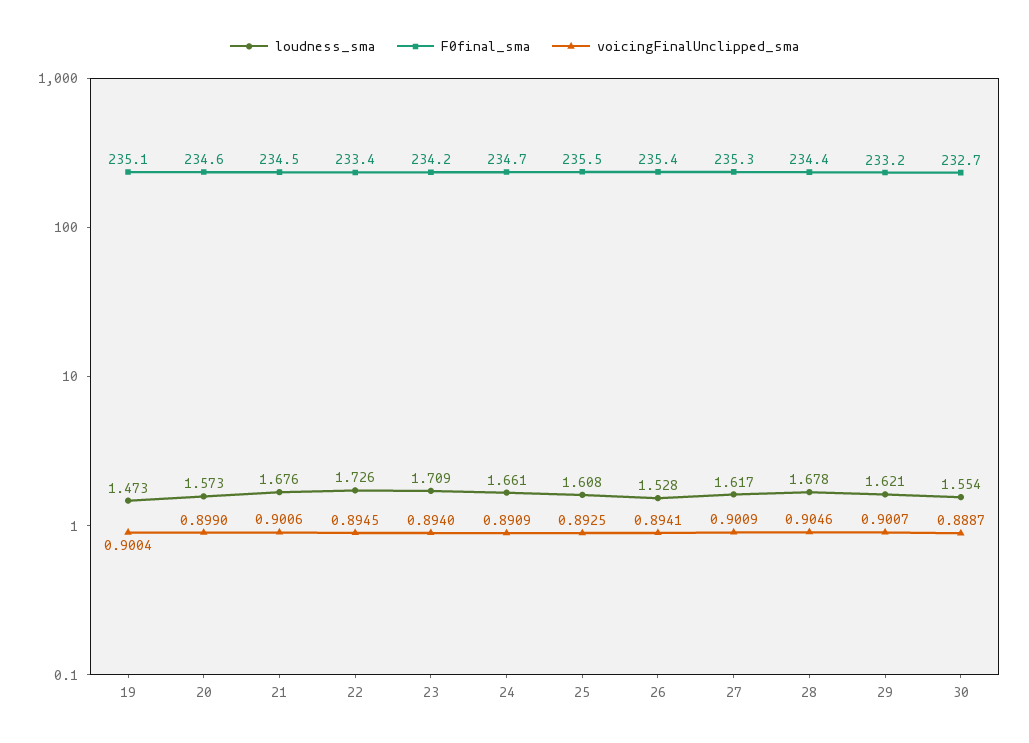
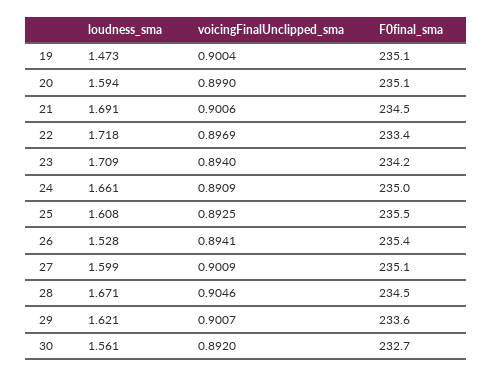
loudness_sma, 20: 1.573 -> 1.594
F0final_sma, 20: 234.6 -> 235.1
loudness_sma, 21: 1.676 -> 1.691
loudness_sma, 22: 1.726 -> 1.718
voicingFinalUnclipped_sma, 22: 0.8945 -> 0.8969
F0final_sma, 24: 234.7 -> 235
loudness_sma, 27: 1.617 -> 1.599
F0final_sma, 27: 235.3 -> 235.1
loudness_sma, 28: 1.678 -> 1.671
F0final_sma, 28: 234.4 -> 234.5
F0final_sma, 29: 233.2 -> 233.6
loudness_sma, 30: 1.554 -> 1.561
voicingFinalUnclipped_sma, 30: 0.8887 -> 0.892

